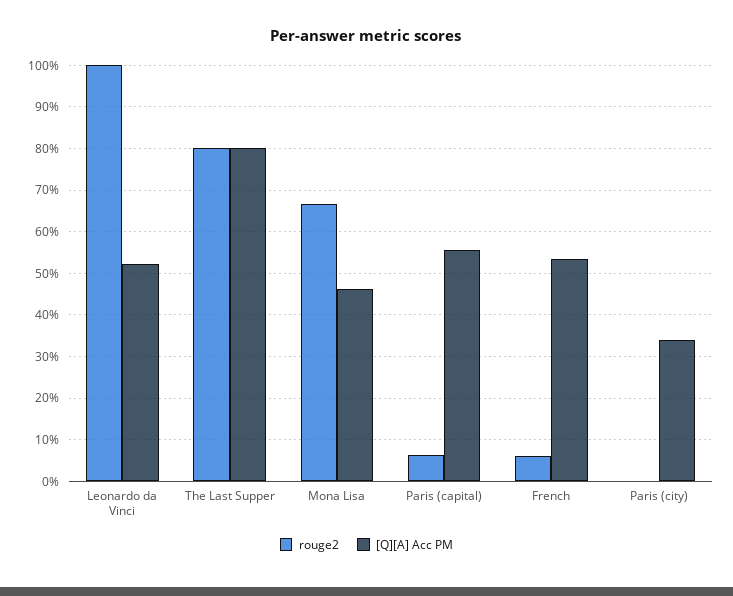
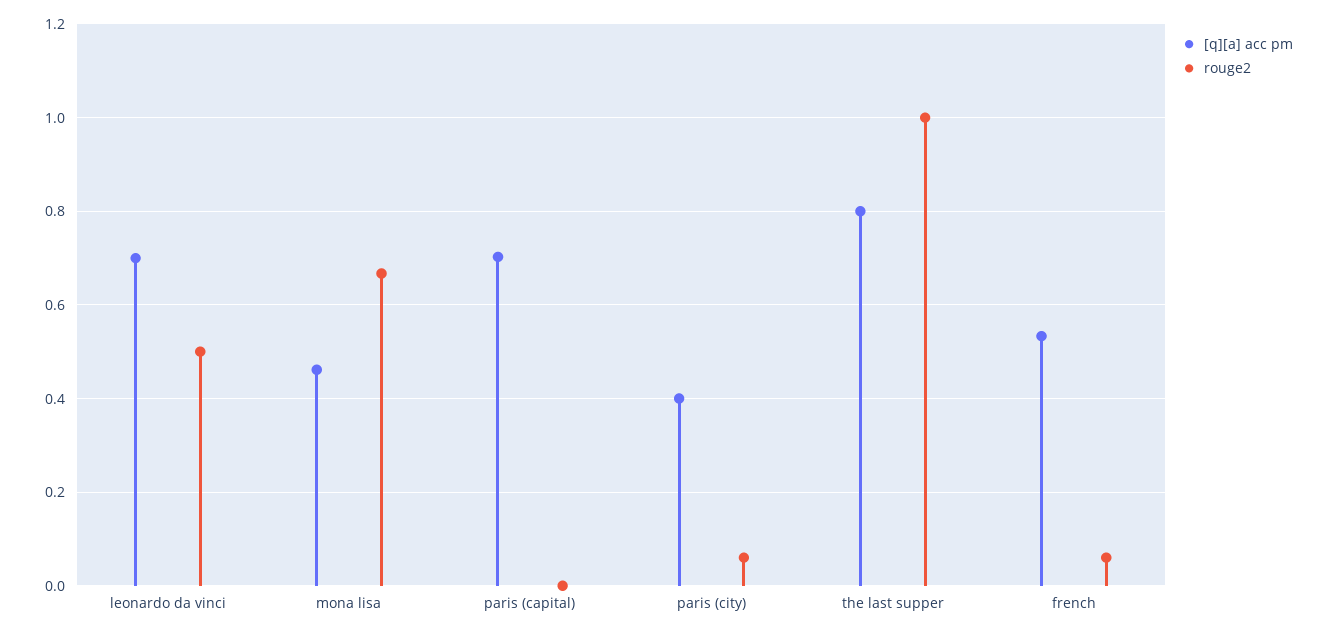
rouge2, Leonardo da Vinci: 1 -> 0.5
[Q][A] Acc PM, Leonardo da Vinci: 0.52 -> 0.7
rouge2, The Last Supper: 0.8 -> 1
rouge2, Paris (capital): 0.06 -> 0
[Q][A] Acc PM, Paris (capital): 0.56 -> 0.7
rouge2, Paris (city): 0 -> 0.06
[Q][A] Acc PM, Paris (city): 0.34 -> 0.4

